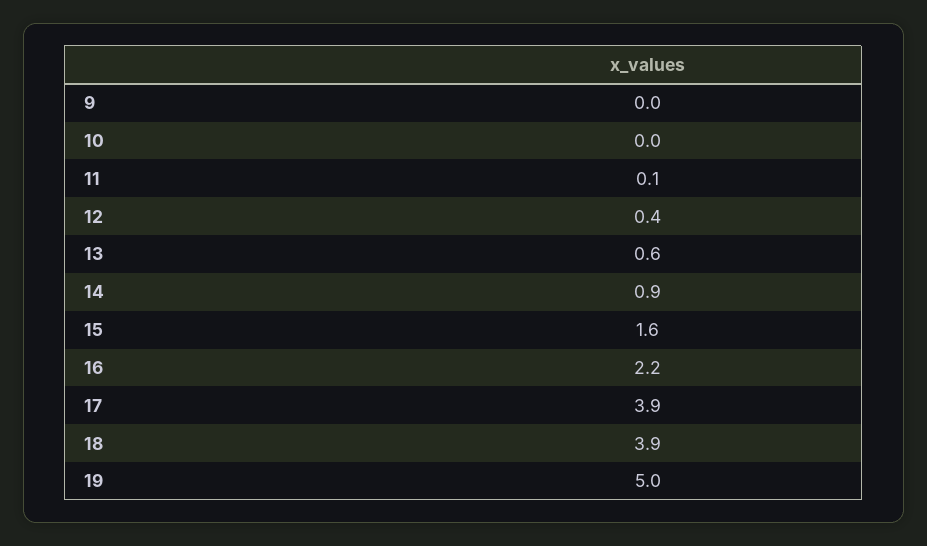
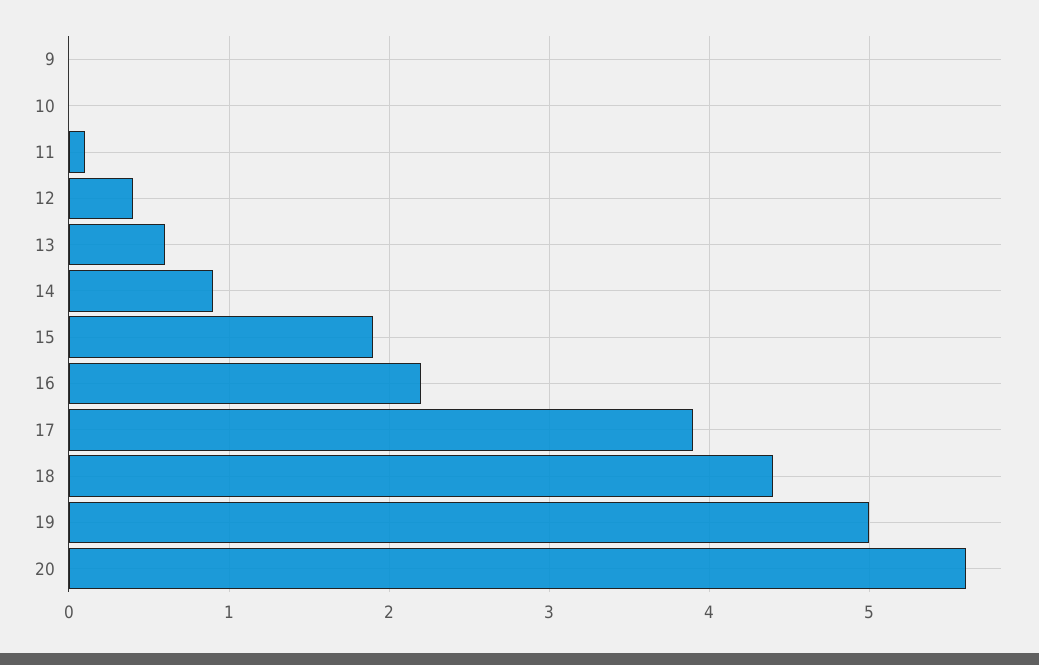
15: 1.6 -> 1.9
18: 3.9 -> 4.4
20: none -> 5.6

